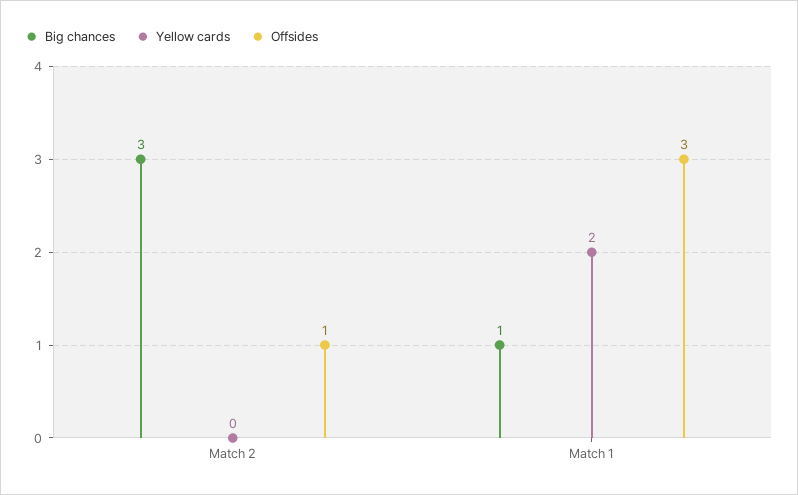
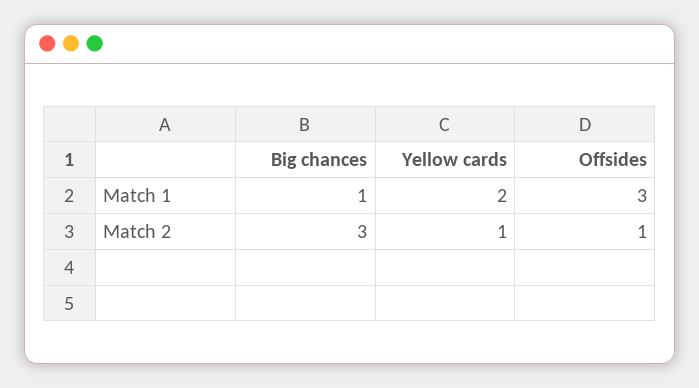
Yellow cards, Match 2: 0 -> 1

